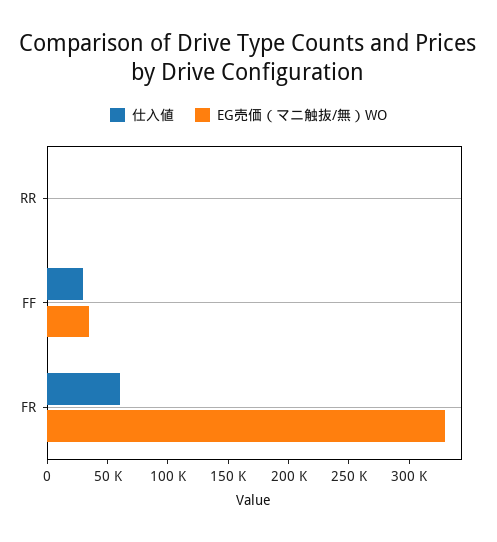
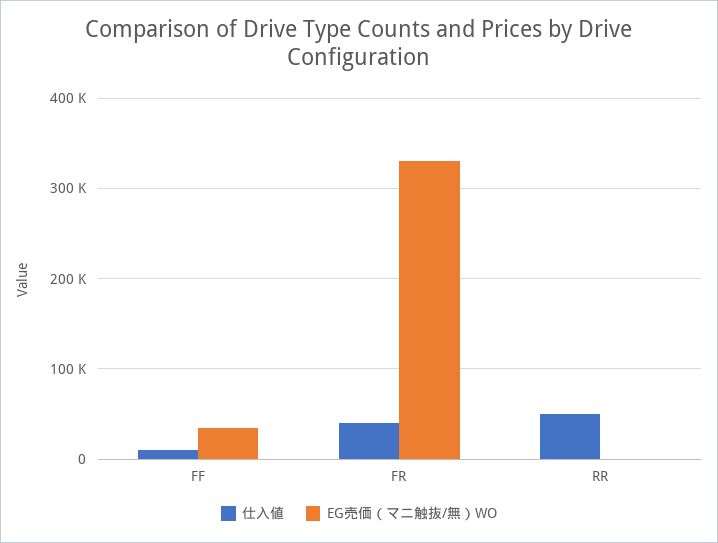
仕入値, RR: 0 -> 50000
仕入値, FF: 30000 -> 10000
仕入値, FR: 60000 -> 40000

